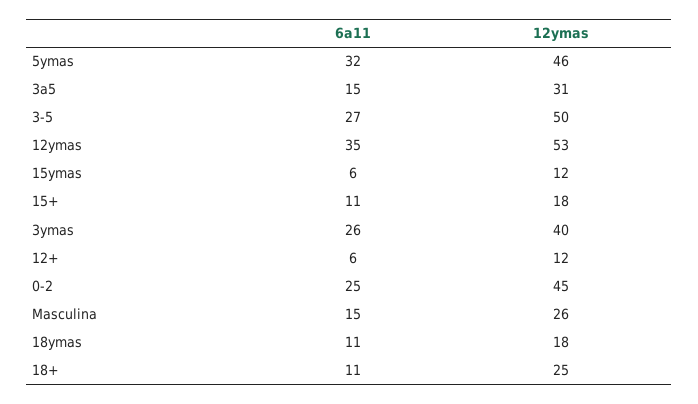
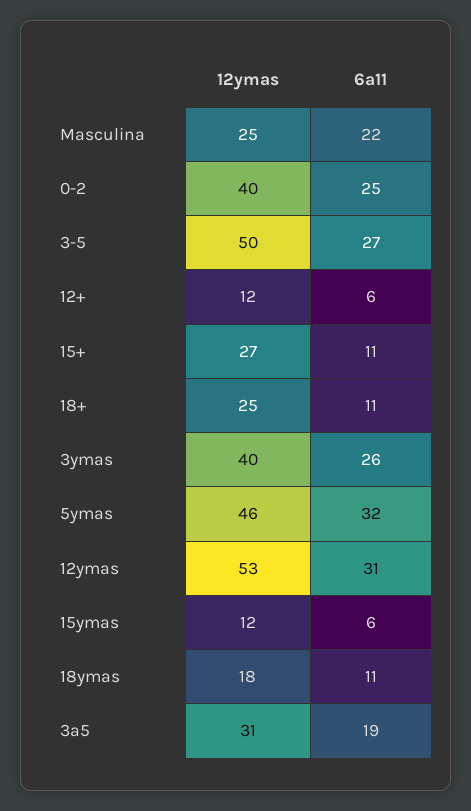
6a11, 3a5: 15 -> 19
6a11, 12ymas: 35 -> 31
12ymas, 15+: 18 -> 27
12ymas, 0-2: 45 -> 40
6a11, Masculina: 15 -> 22
12ymas, Masculina: 26 -> 25

